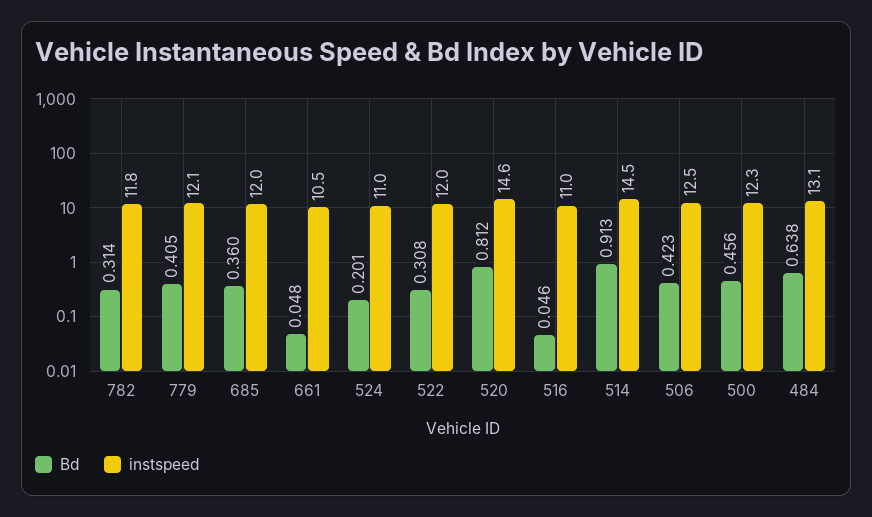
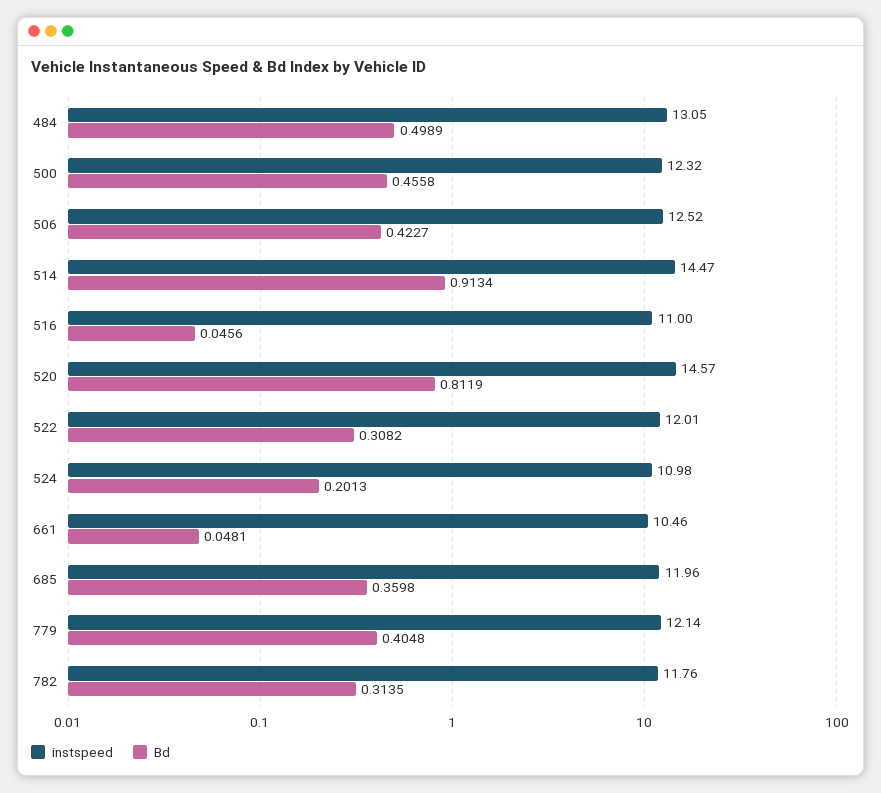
Bd, 484: 0.638 -> 0.4989

